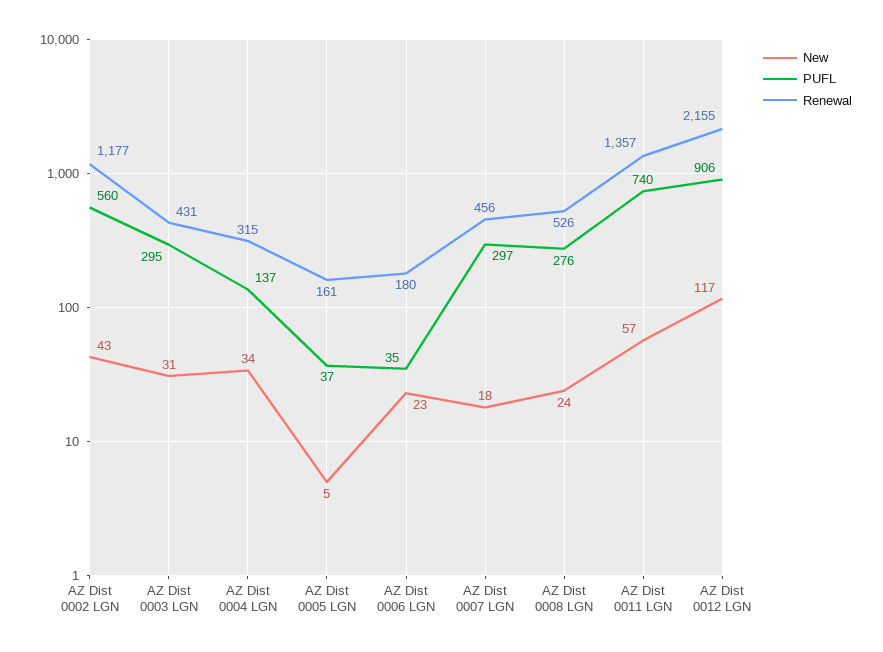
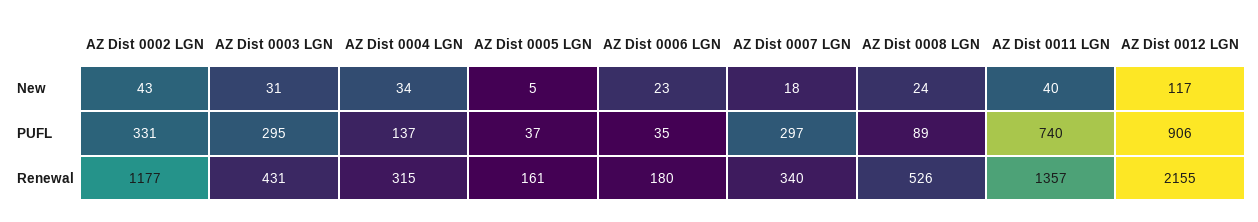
PUFL, AZ Dist 0002 LGN: 560 -> 331
Renewal, AZ Dist 0007 LGN: 456 -> 340
PUFL, AZ Dist 0008 LGN: 276 -> 89
New, AZ Dist 0011 LGN: 57 -> 40

